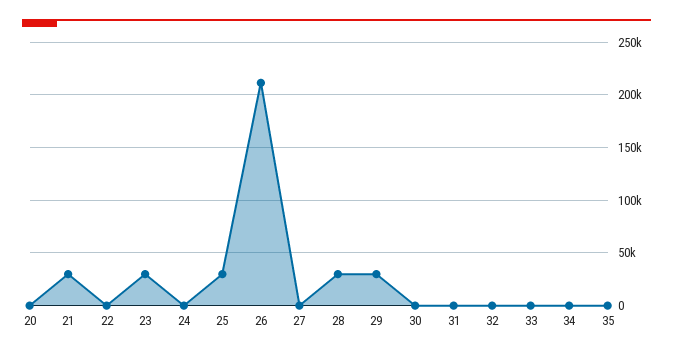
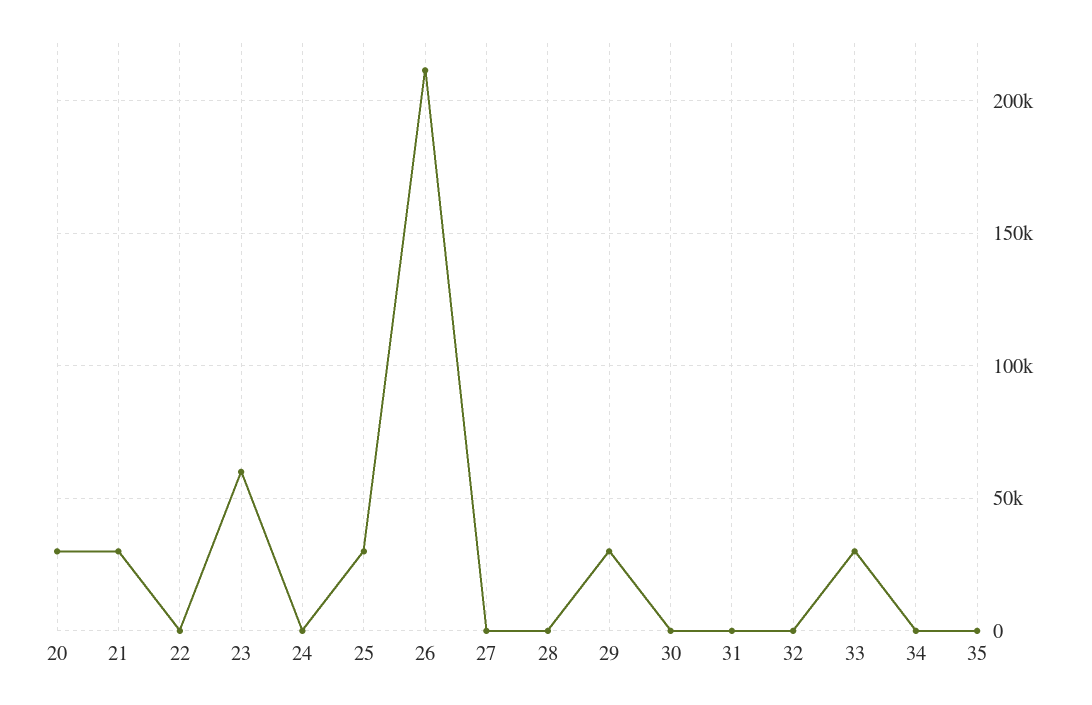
20: 0 -> 30000
23: 30000 -> 60000
28: 30000 -> 0
33: 0 -> 30000

